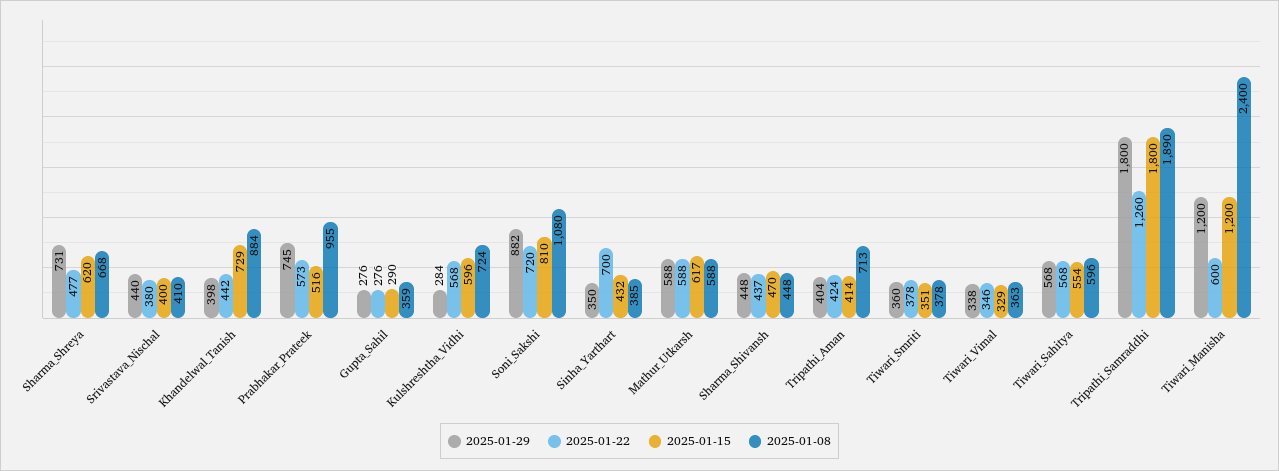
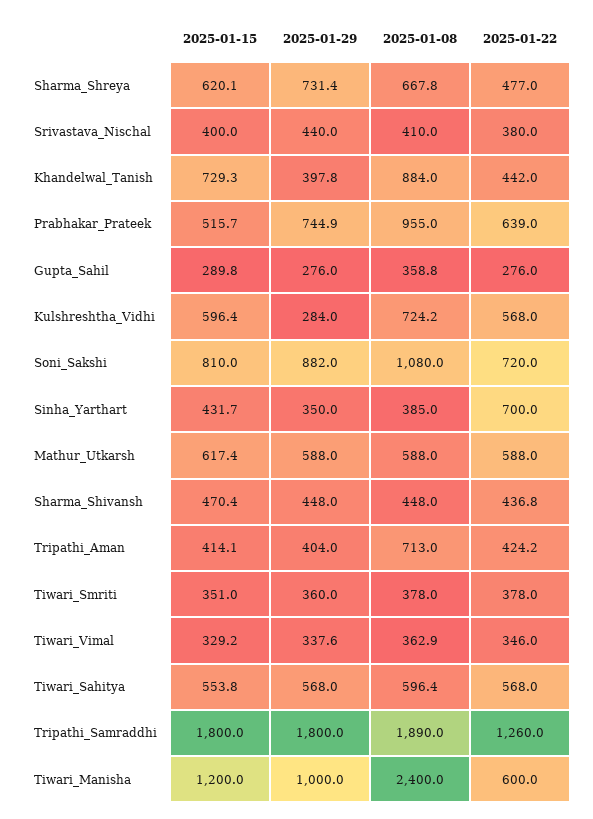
2025-01-22, Prabhakar_Prateek: 573 -> 639
2025-01-29, Tiwari_Manisha: 1200 -> 1000

